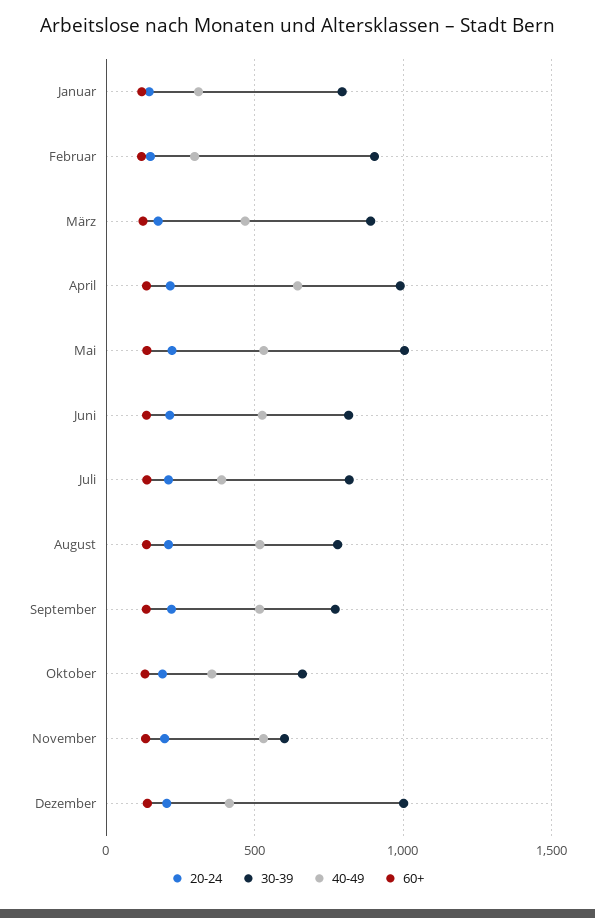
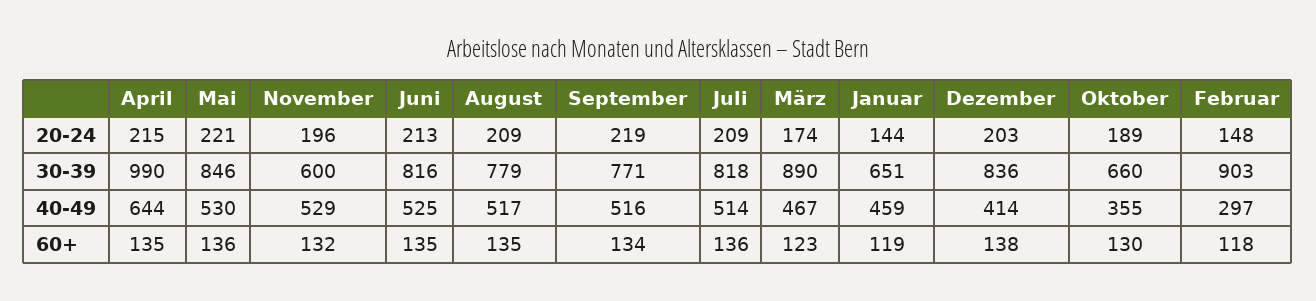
30-39, Januar: 800 -> 651
40-49, Januar: 300 -> 459
30-39, Mai: 1000 -> 846
40-49, Juli: 400 -> 514
30-39, Dezember: 1000 -> 836

